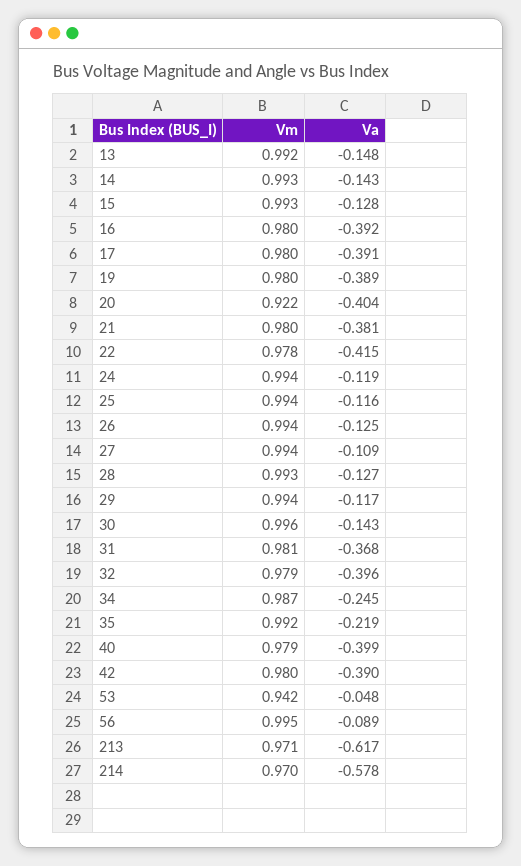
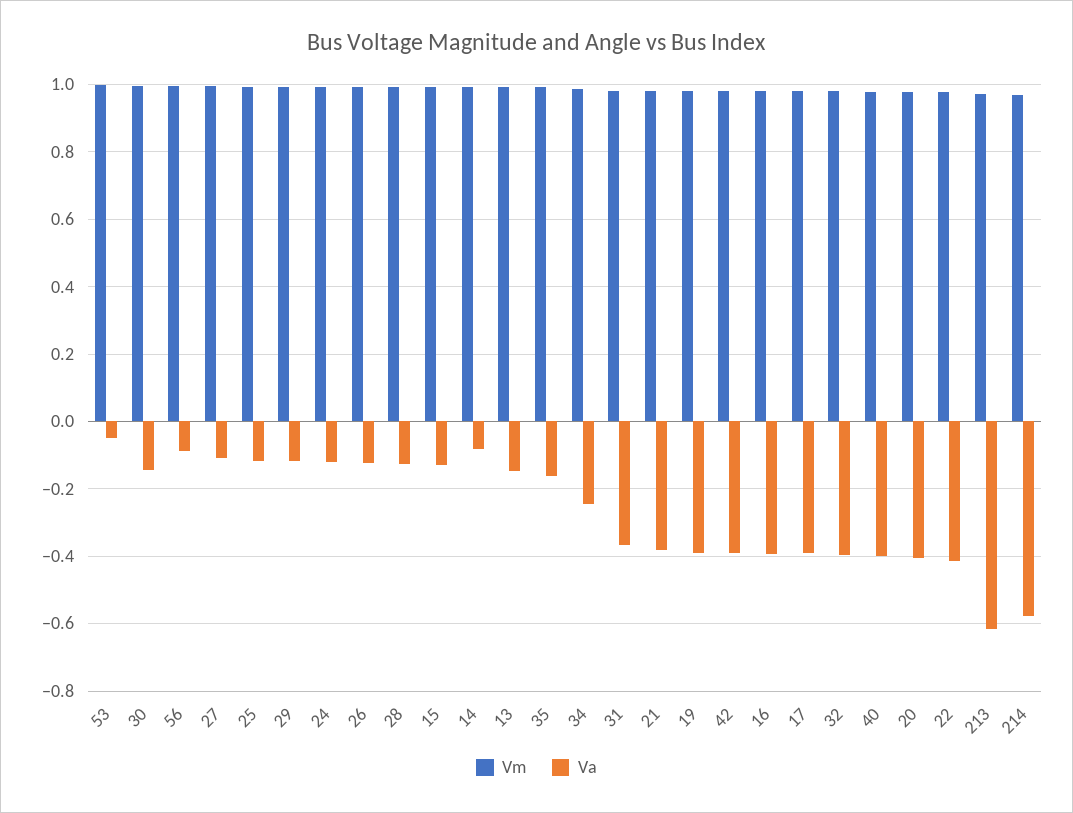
Va, 14: -0.143 -> -0.08
Vm, 20: 0.922 -> 0.98
Va, 35: -0.219 -> -0.16
Vm, 53: 0.942 -> 1

